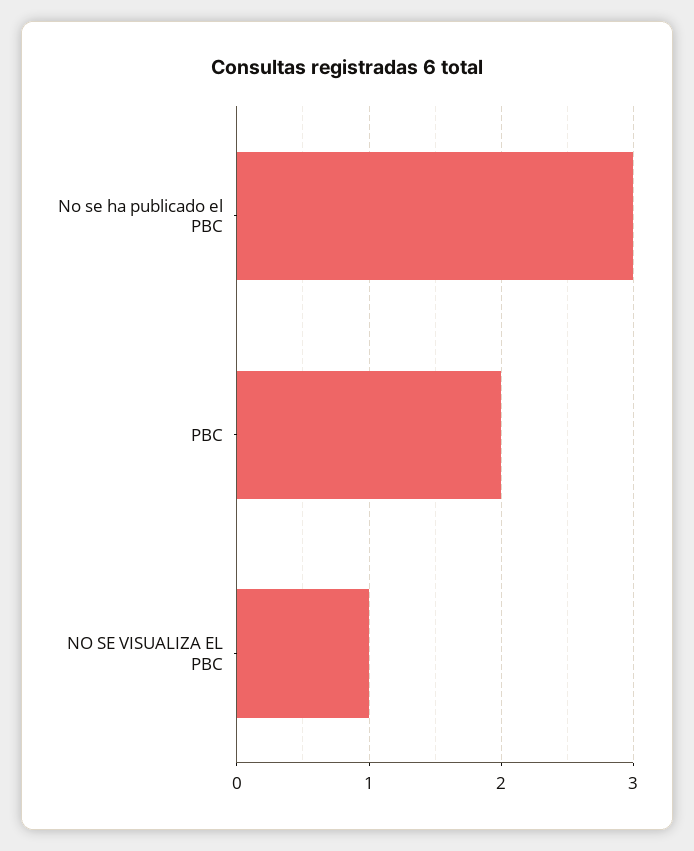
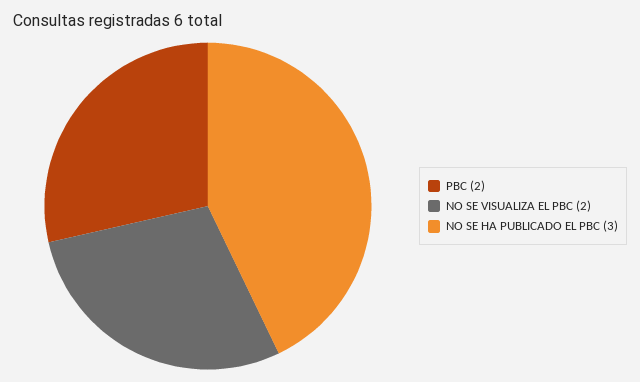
NO SE VISUALIZA EL PBC: 1 -> 2

